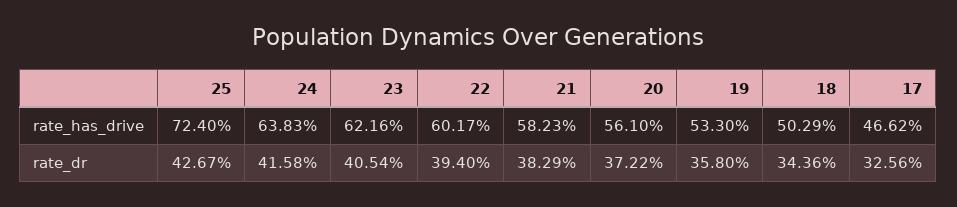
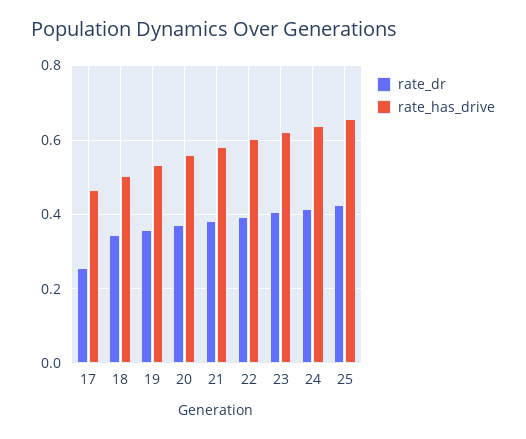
rate_has_drive, 25: 0.724 -> 0.66
rate_dr, 17: 0.3256 -> 0.26

